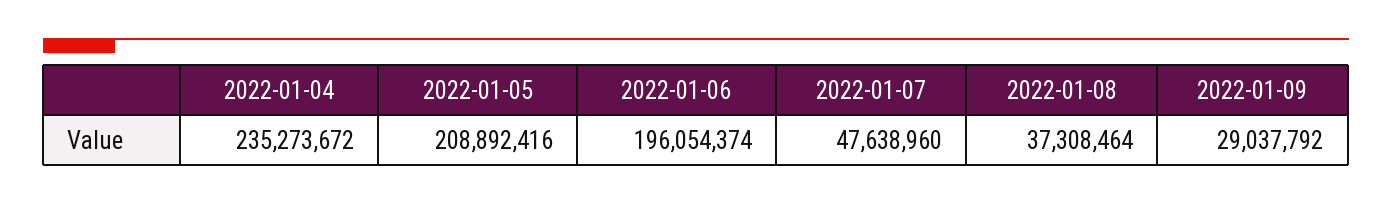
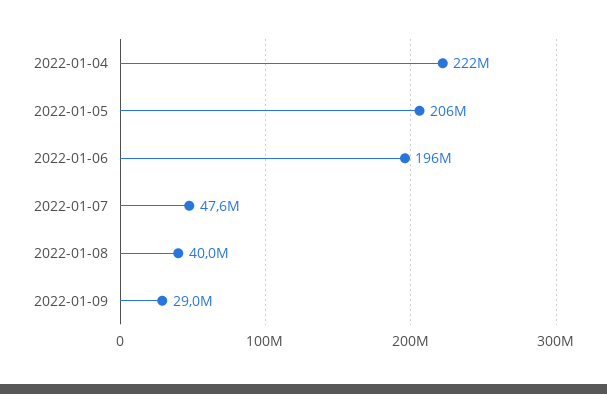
2022-01-04: 235273672 -> 222000000
2022-01-05: 208892416 -> 206000000
2022-01-08: 37308464 -> 40000000

